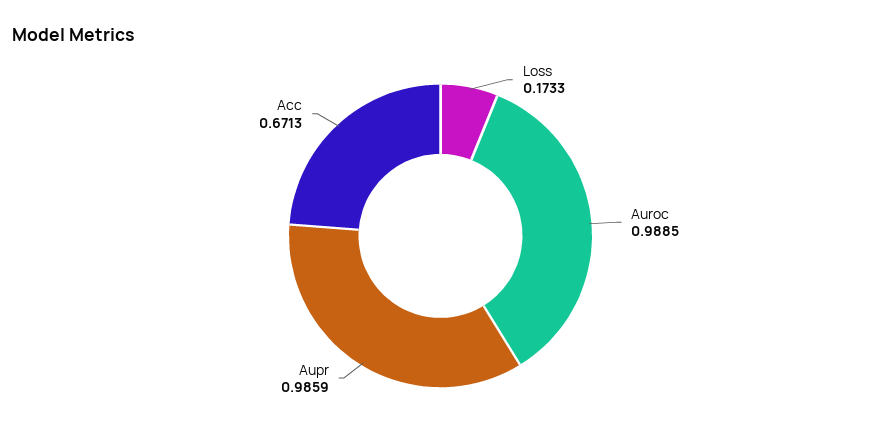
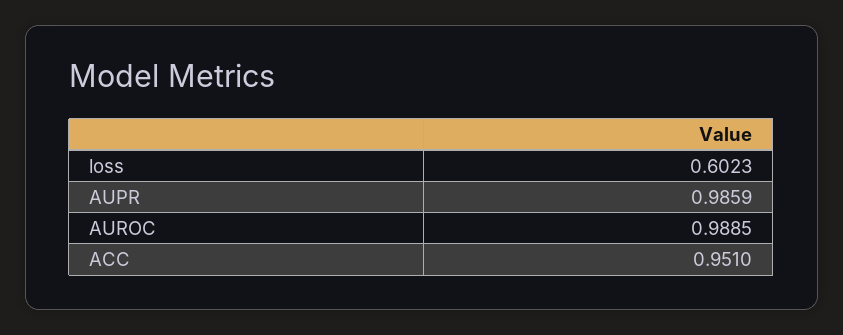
Loss: 0.1733 -> 0.6023
Acc: 0.6713 -> 0.951

